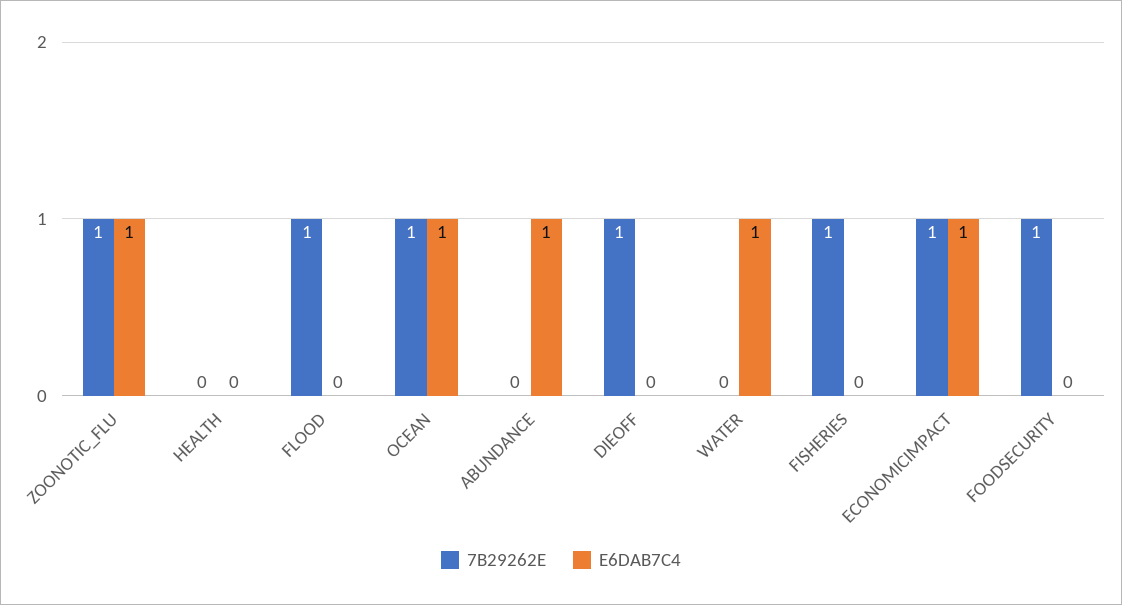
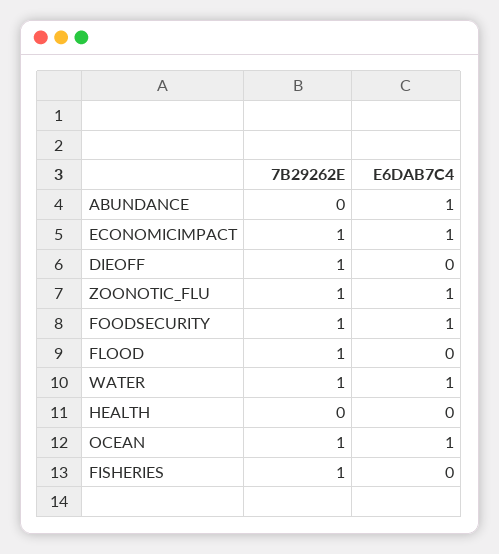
7B29262E, WATER: 0 -> 1
E6DAB7C4, FOODSECURITY: 0 -> 1

